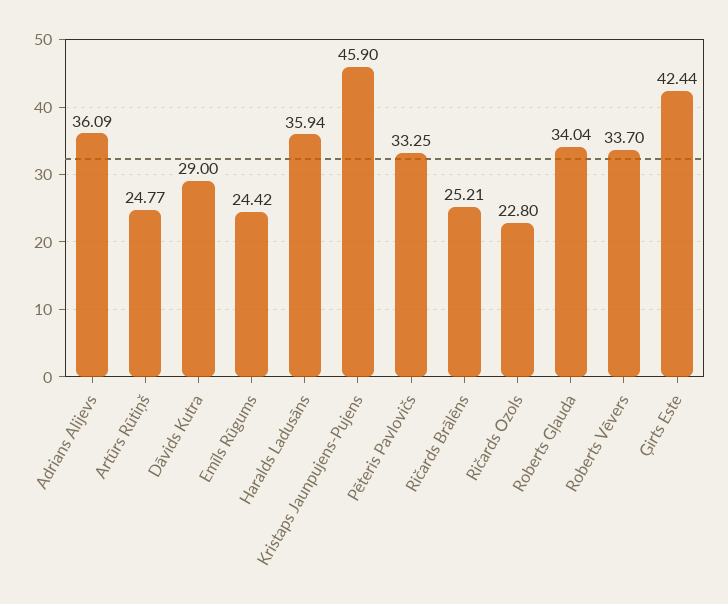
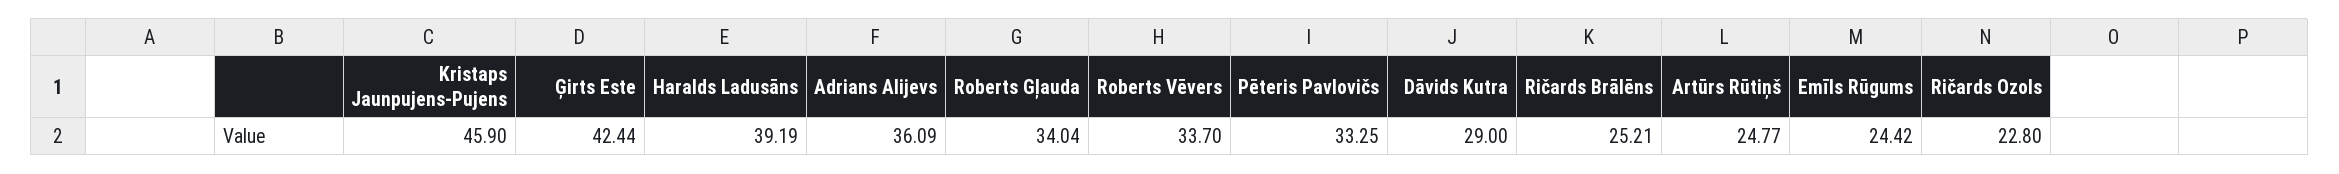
Haralds Ladusāns: 35.94 -> 39.19

